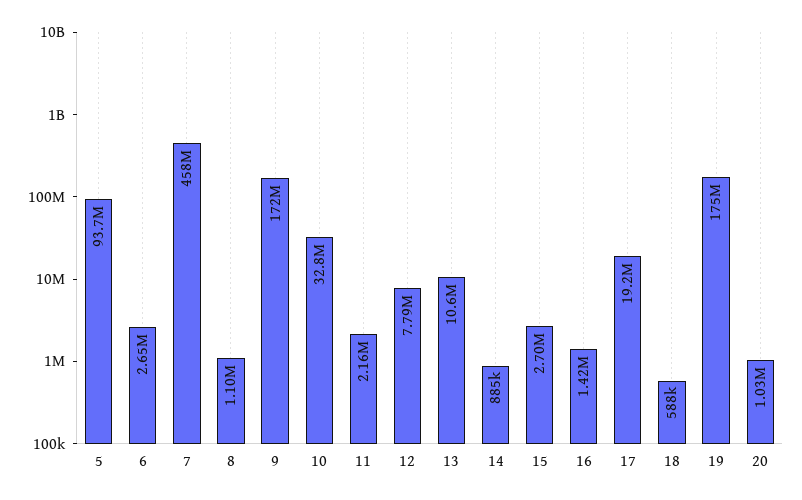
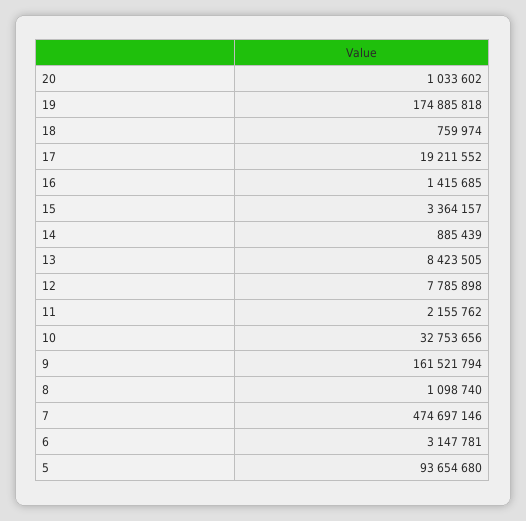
6: 2650000 -> 3147781
7: 458000000 -> 474697146
9: 172000000 -> 161521794
13: 10600000 -> 8423505
15: 2700000 -> 3364157
18: 588000 -> 759974

